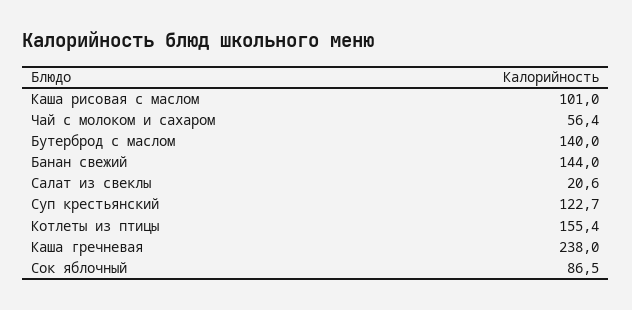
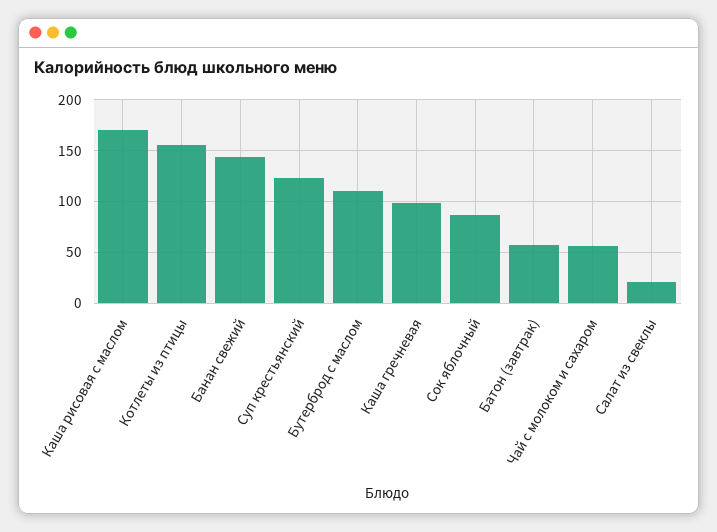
Каша рисовая с маслом: 101 -> 170
Бутерброд с маслом: 140 -> 110
Каша гречневая: 238 -> 100
Батон (завтрак): none -> 60

